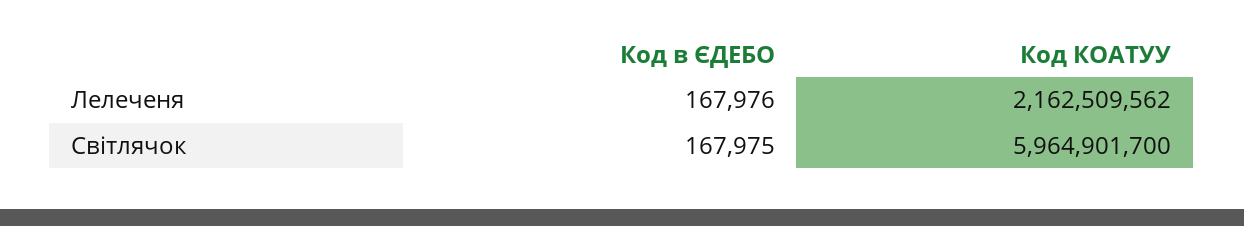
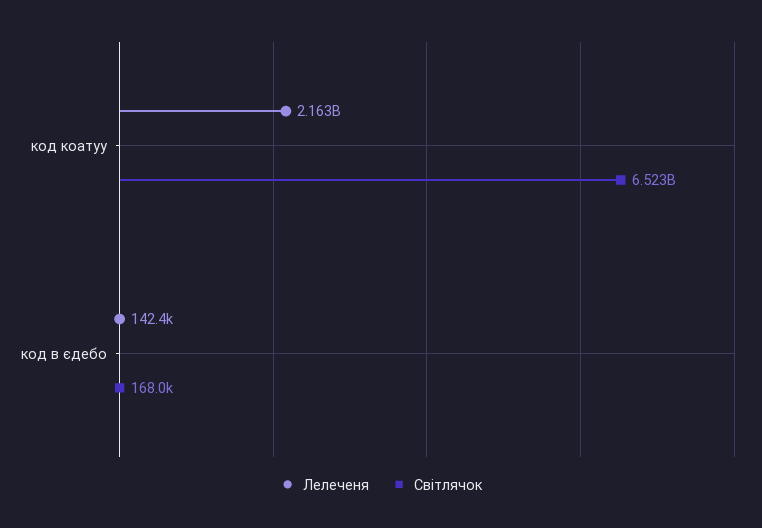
Лелеченя, Код в ЄДЕБО: 167976 -> 142400
Світлячок, Код КОАТУУ: 5964901700 -> 6523000000

